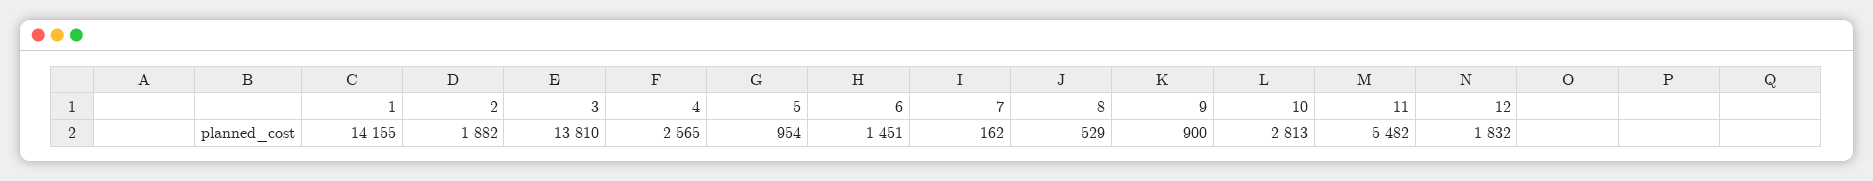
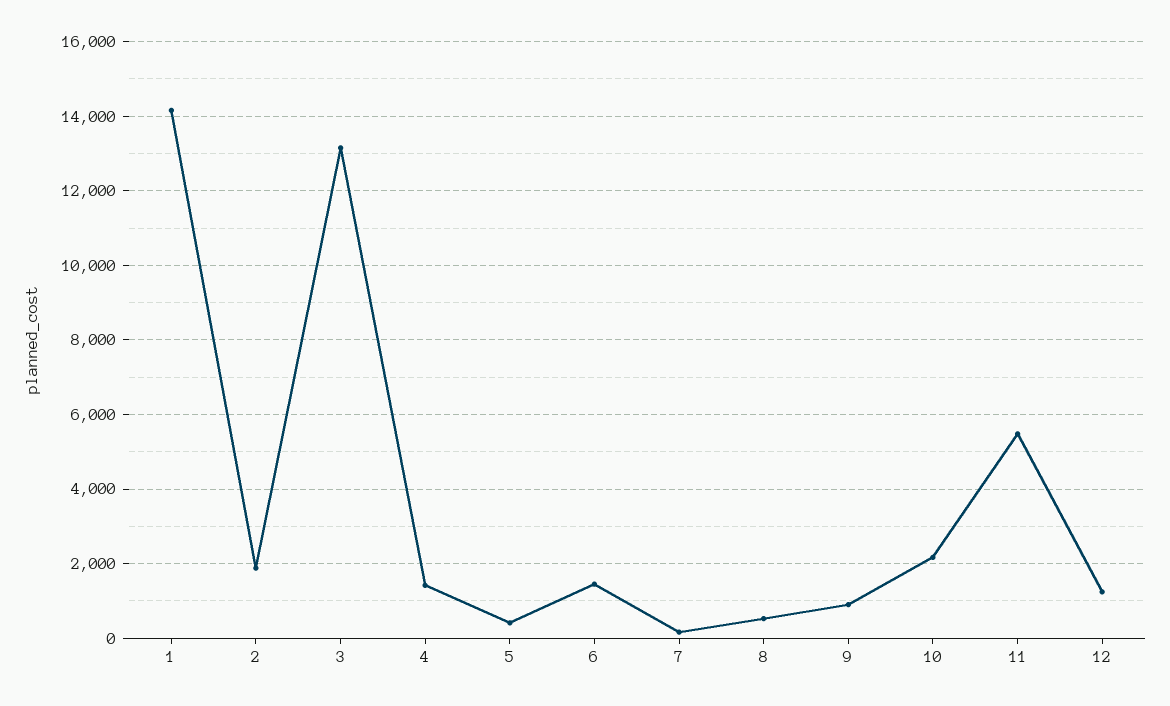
3: 13810 -> 13200
4: 2565 -> 1400
5: 954 -> 400
10: 2813 -> 2200
12: 1832 -> 1200

